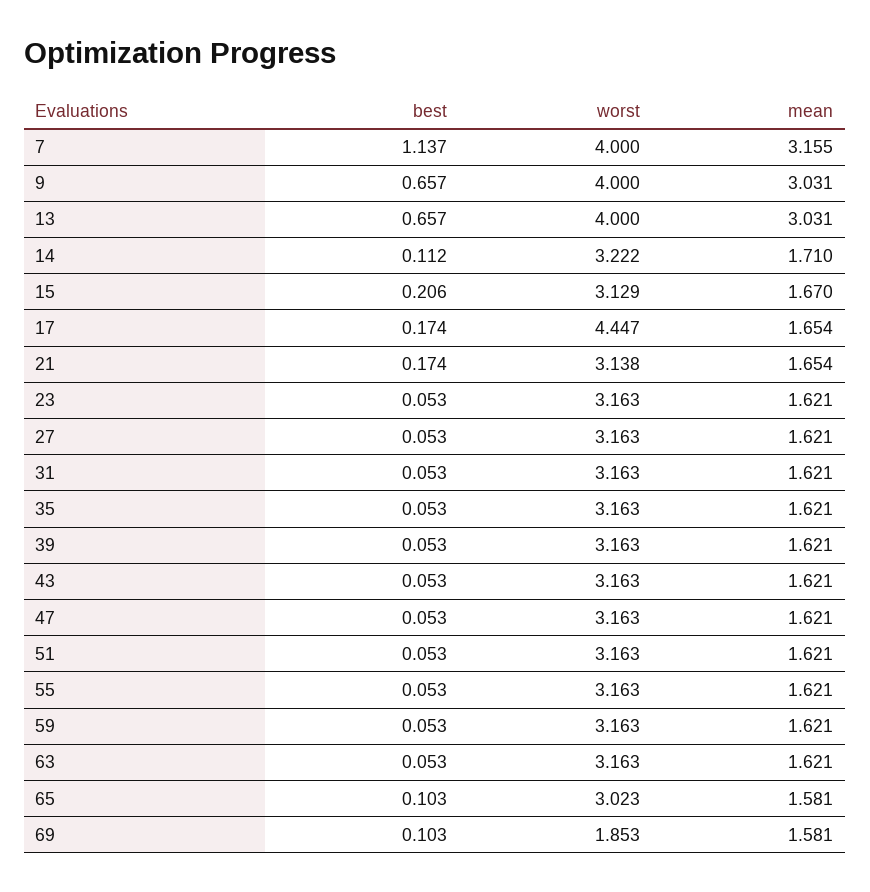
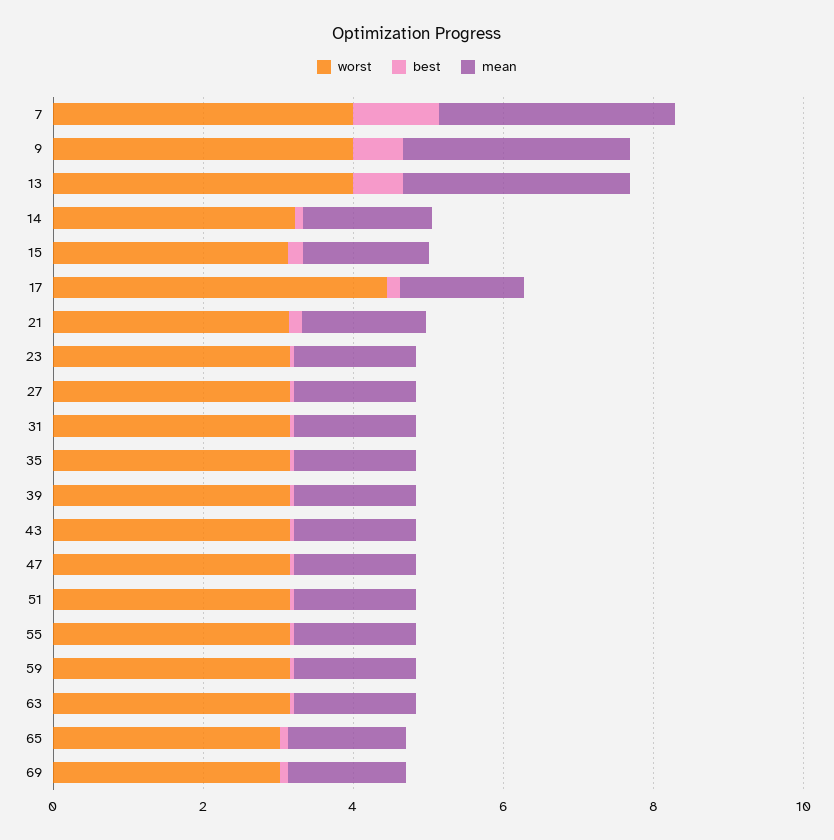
worst, 69: 1.853 -> 3

